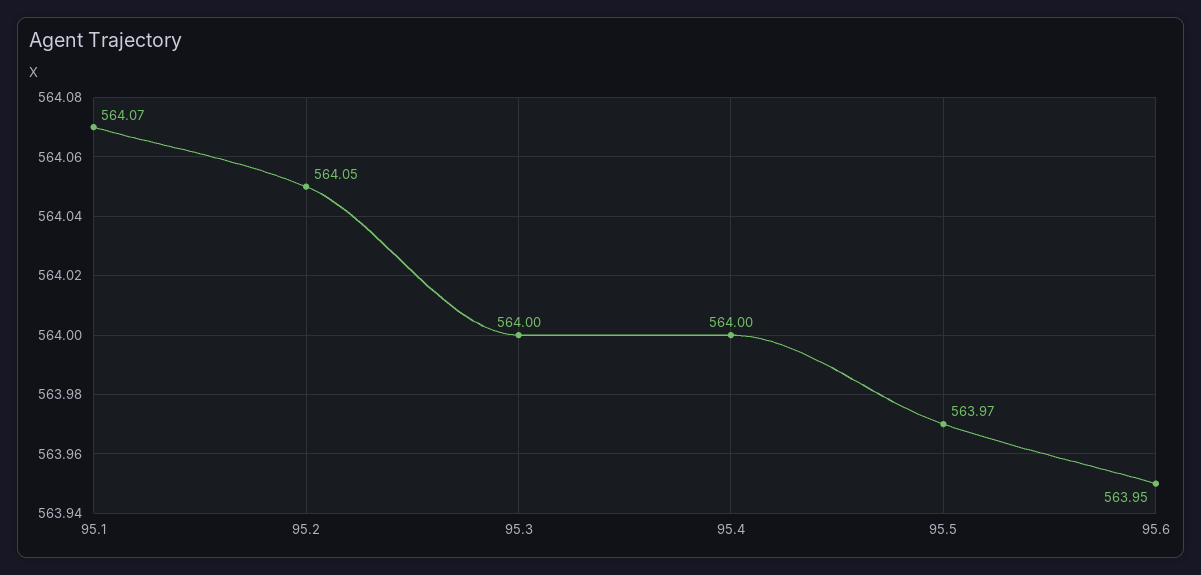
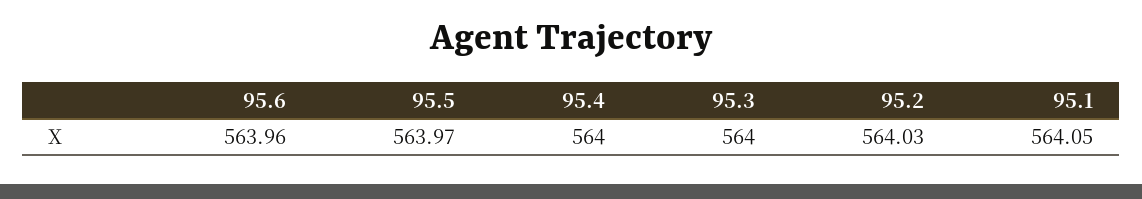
95.1: 564.07 -> 564.05
95.2: 564.05 -> 564.03
95.6: 563.95 -> 563.96

